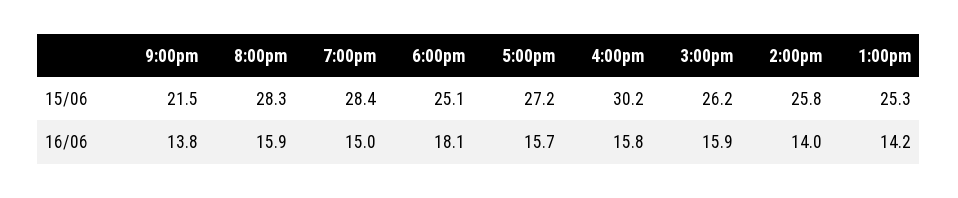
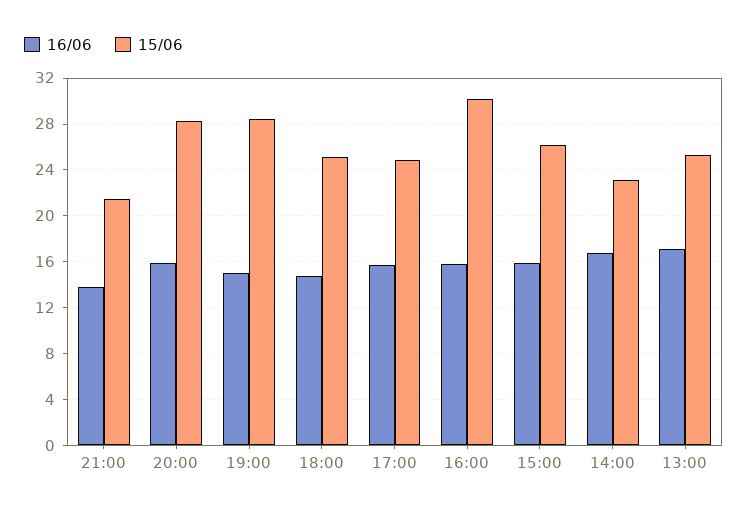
15/06, 5:00pm: 27.2 -> 25
15/06, 2:00pm: 25.8 -> 23
16/06, 6:00pm: 18.1 -> 15
16/06, 2:00pm: 14 -> 17
16/06, 1:00pm: 14.2 -> 17

